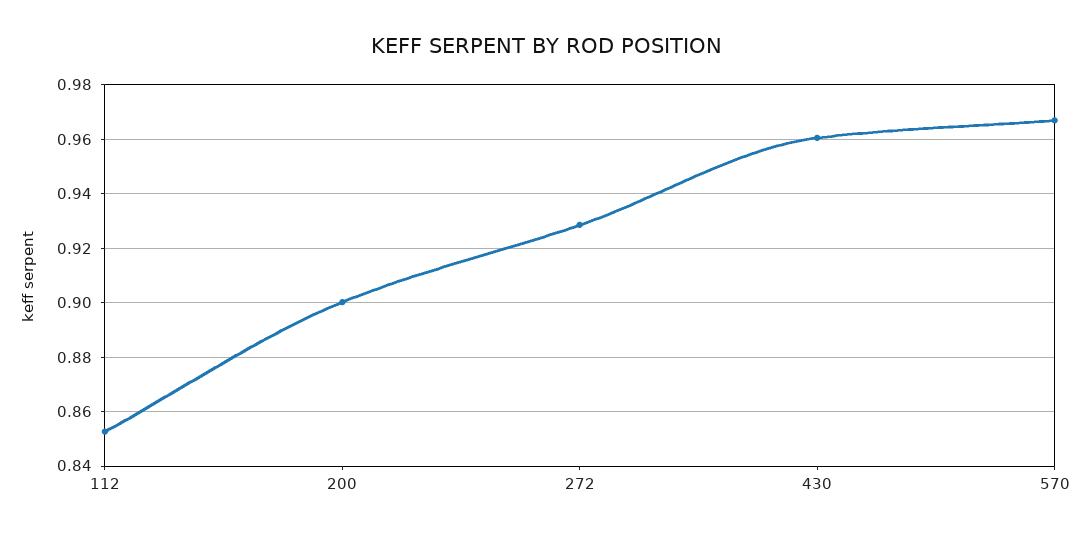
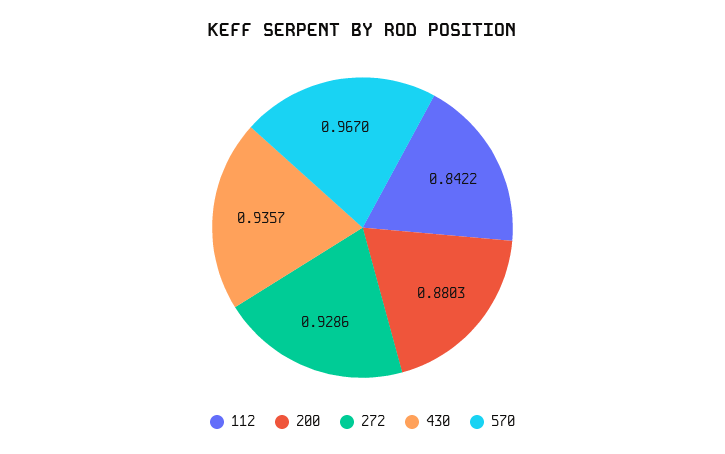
112: 0.8525 -> 0.8422
200: 0.9 -> 0.8803
430: 0.96 -> 0.9357

